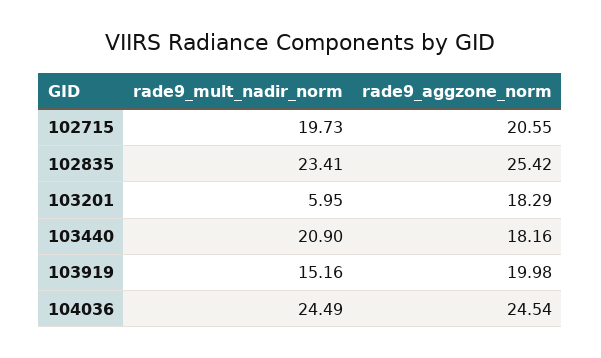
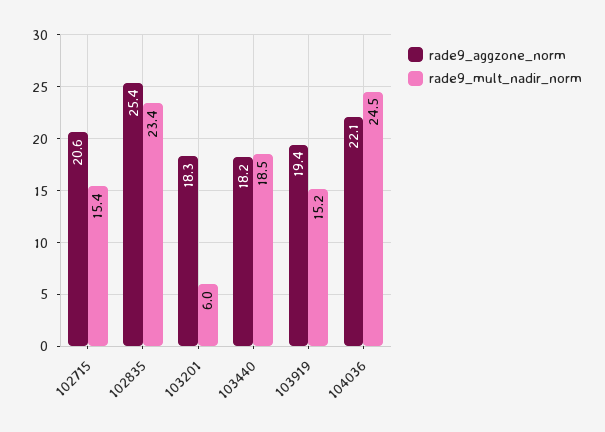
rade9_mult_nadir_norm, 102715: 19.73 -> 15.4
rade9_mult_nadir_norm, 103440: 20.9 -> 18.5
rade9_aggzone_norm, 103919: 19.98 -> 19.4
rade9_aggzone_norm, 104036: 24.54 -> 22.1

